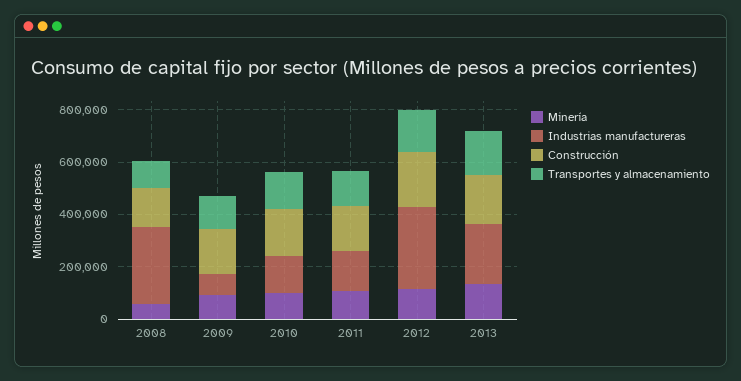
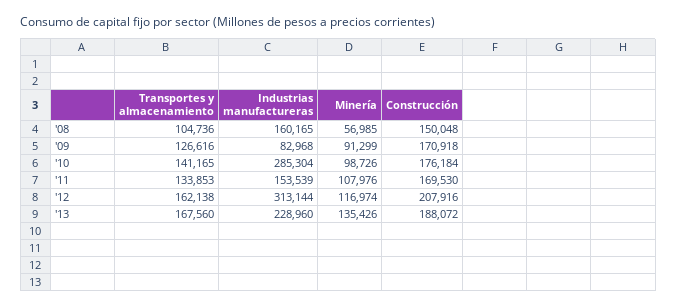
Industrias manufactureras, 2008: 300000 -> 160165
Industrias manufactureras, 2010: 150000 -> 285304

